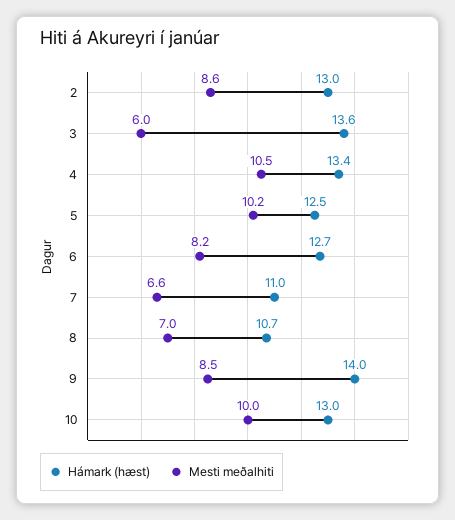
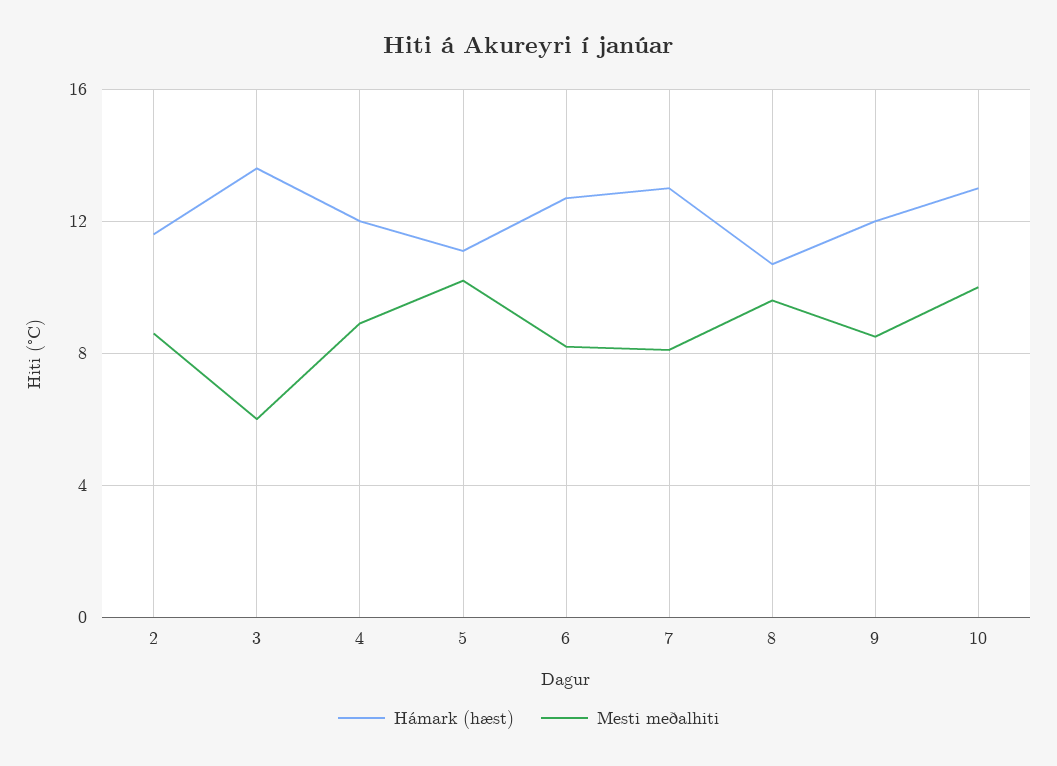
Hámark (hæst), 2: 13 -> 11.5
Hámark (hæst), 4: 13.4 -> 12
Mesti meðalhiti, 4: 10.5 -> 9
Hámark (hæst), 5: 12.5 -> 11
Hámark (hæst), 7: 11 -> 13
Mesti meðalhiti, 7: 6.6 -> 8
Mesti meðalhiti, 8: 7 -> 9.5
Hámark (hæst), 9: 14 -> 12

